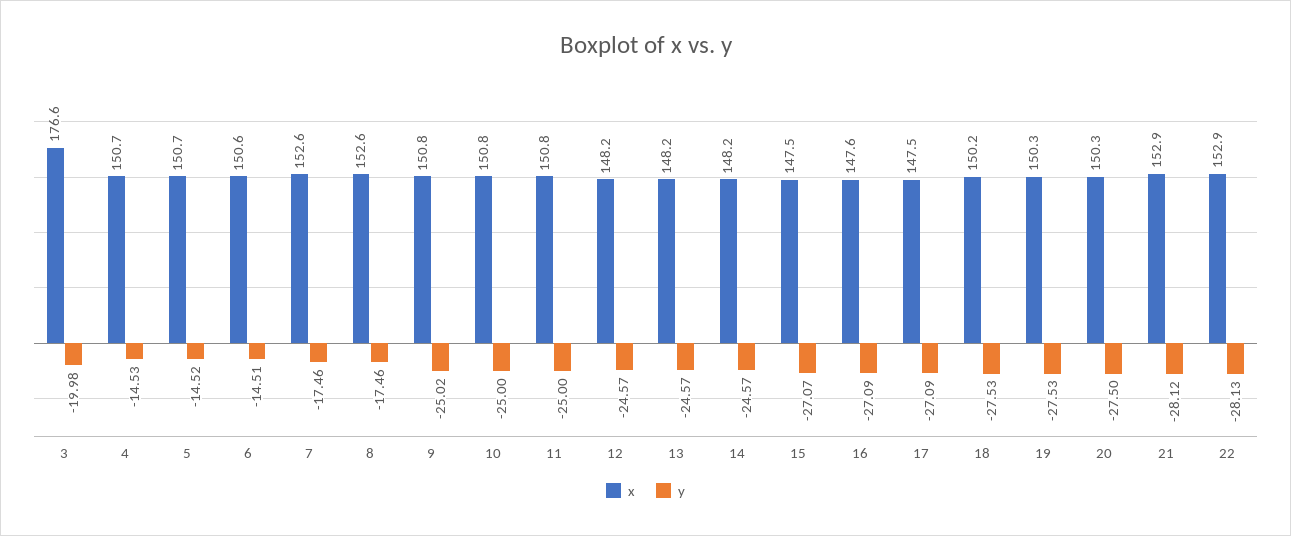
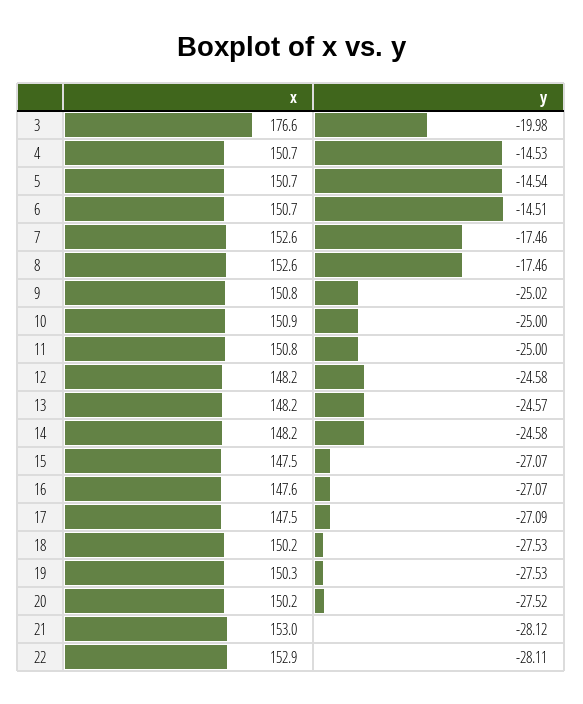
y, 5: -14.52 -> -14.54
x, 6: 150.6 -> 150.7
x, 10: 150.8 -> 150.9
y, 12: -24.57 -> -24.58
y, 14: -24.57 -> -24.58
y, 16: -27.09 -> -27.07
x, 20: 150.3 -> 150.2
y, 20: -27.5 -> -27.52
x, 21: 152.9 -> 153
y, 22: -28.13 -> -28.11

